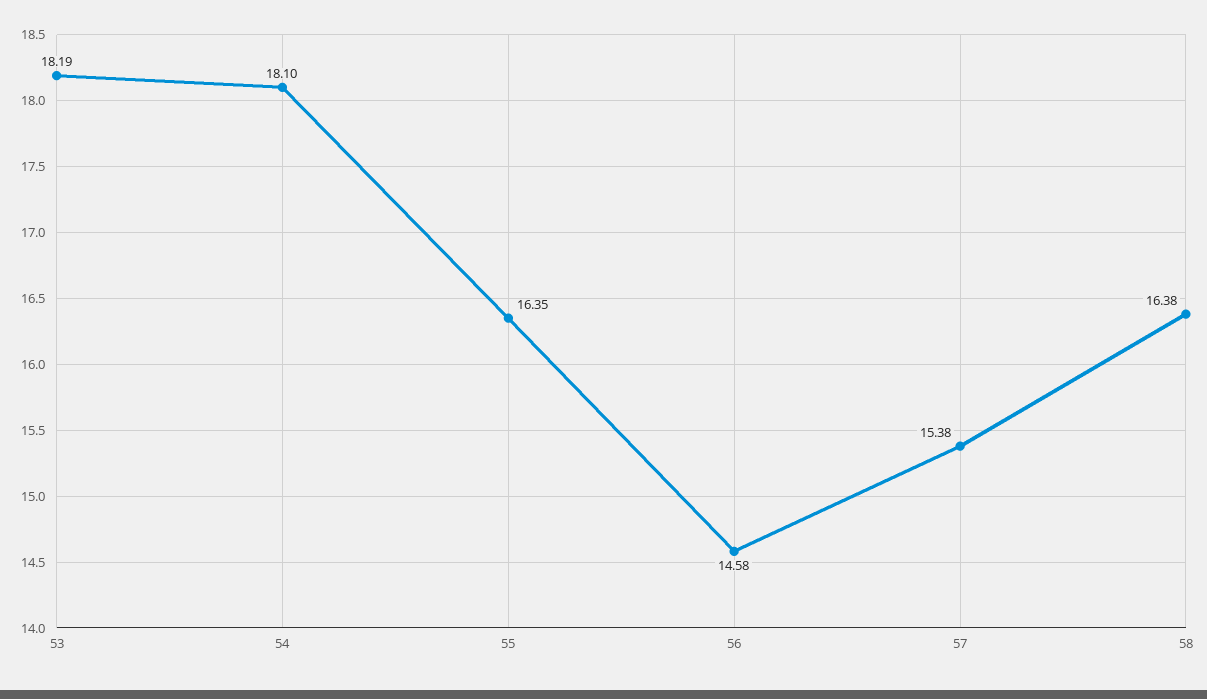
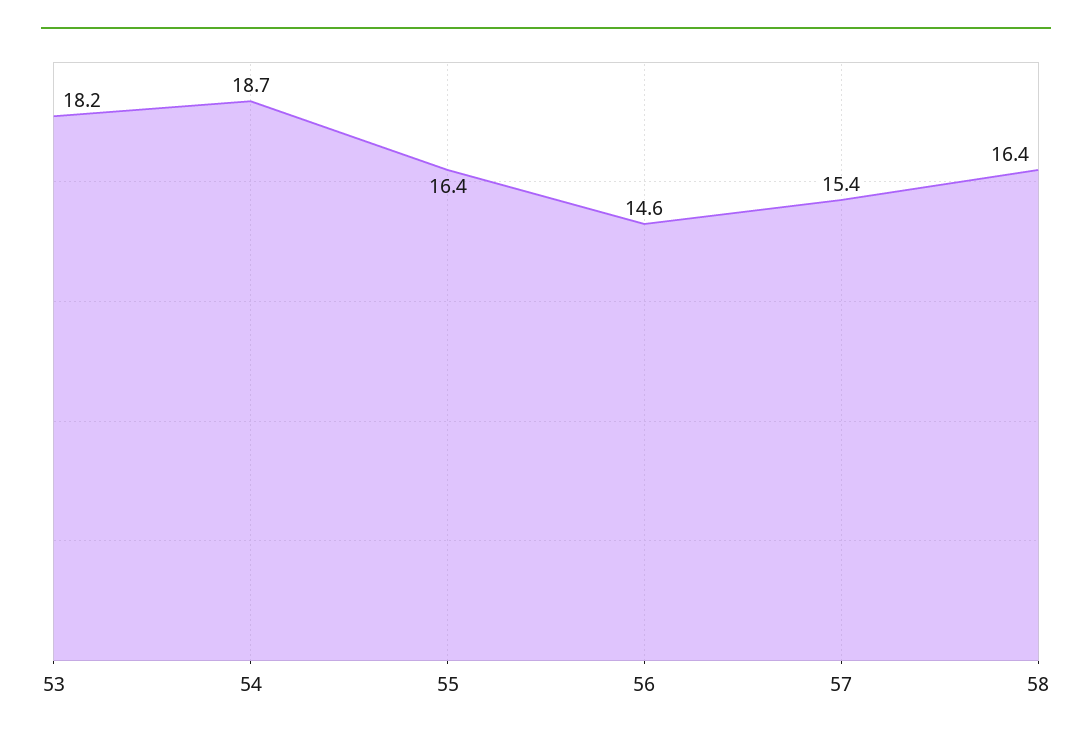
54: 18.1 -> 18.7

